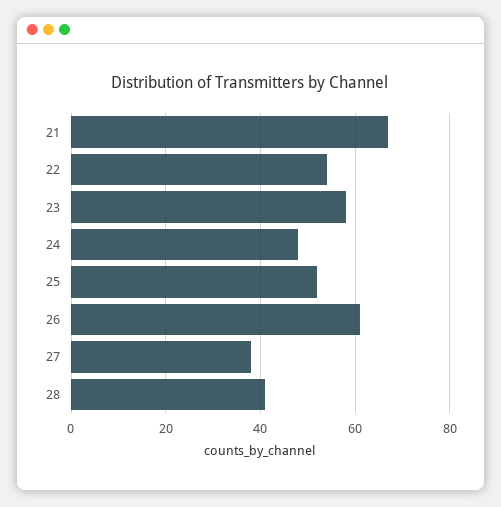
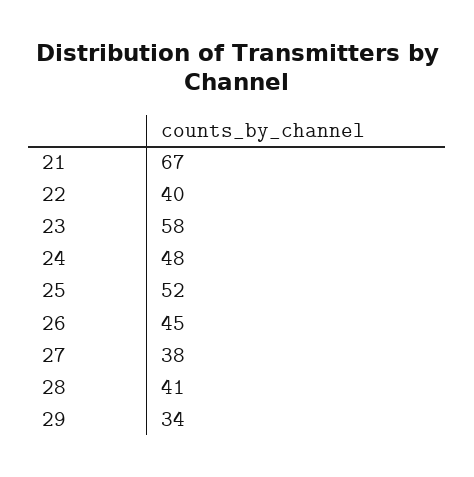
22: 55 -> 40
26: 60 -> 45
29: none -> 34

